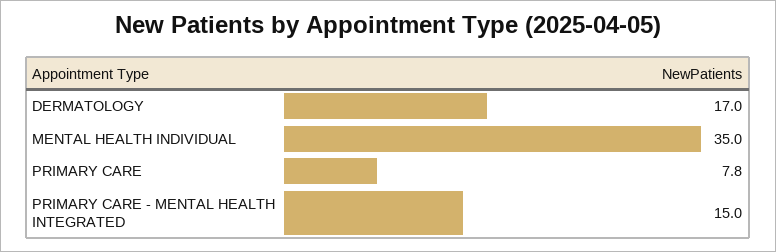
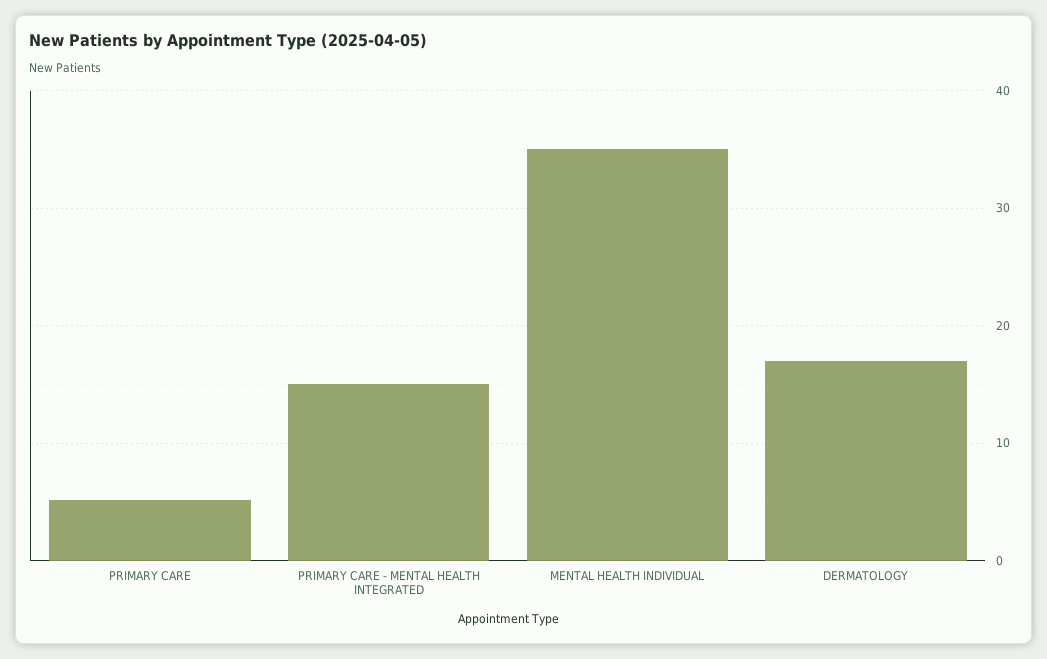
PRIMARY CARE: 7.8 -> 5

